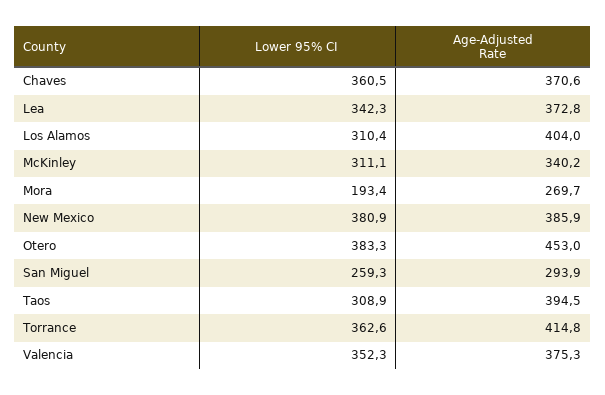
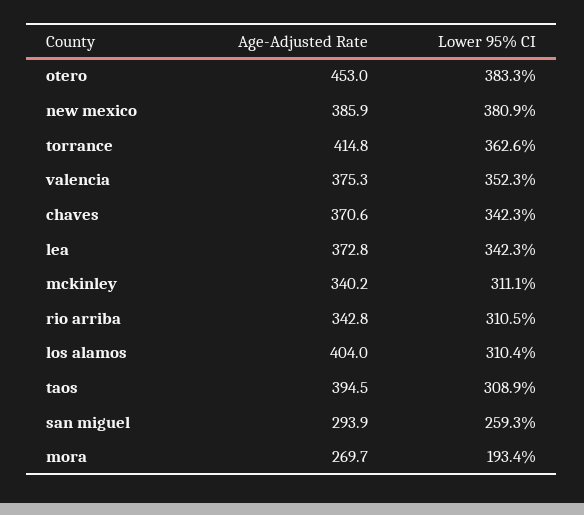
Lower 95% CI, Chaves: 360.5 -> 342.3
Age-Adjusted Rate, rio arriba: none -> 342.8
Lower 95% CI, rio arriba: none -> 310.5

